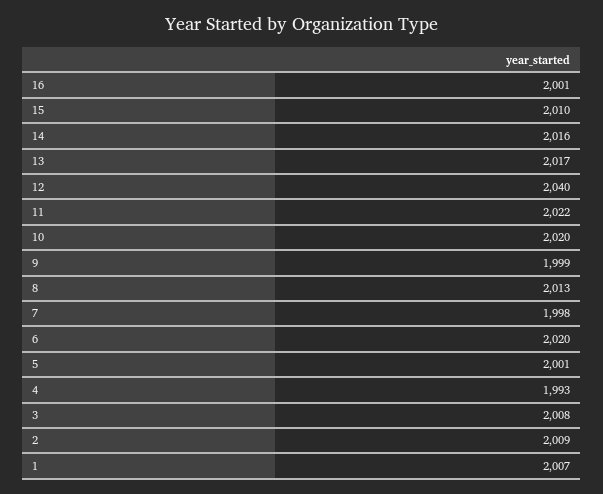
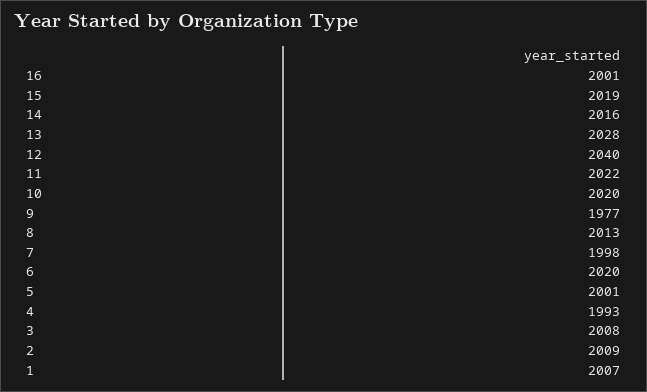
15: 2010 -> 2019
13: 2017 -> 2028
9: 1999 -> 1977

